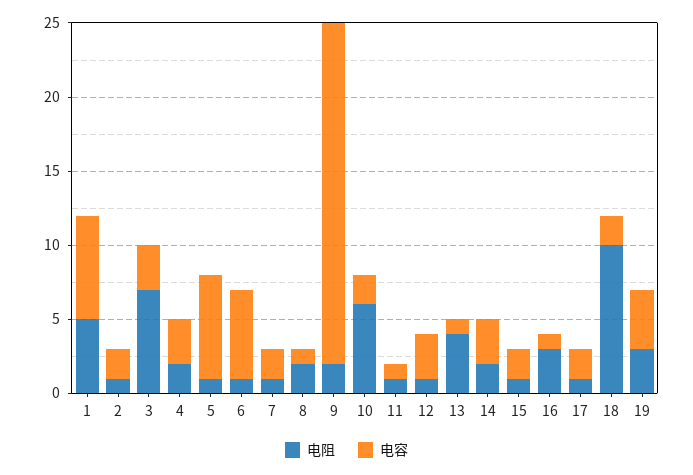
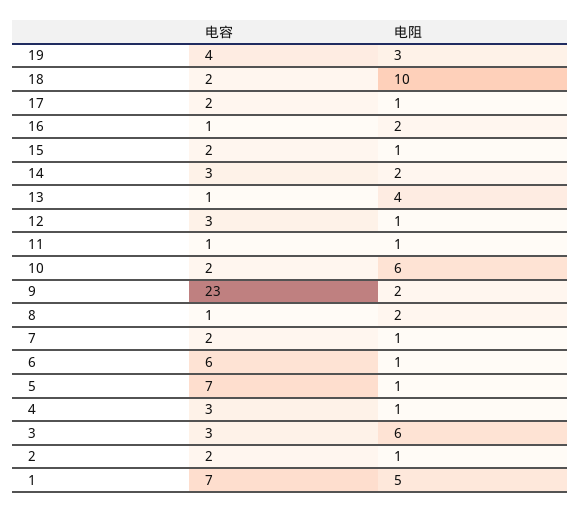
电阻, 3: 7 -> 6
电阻, 4: 2 -> 1
电阻, 16: 3 -> 2

